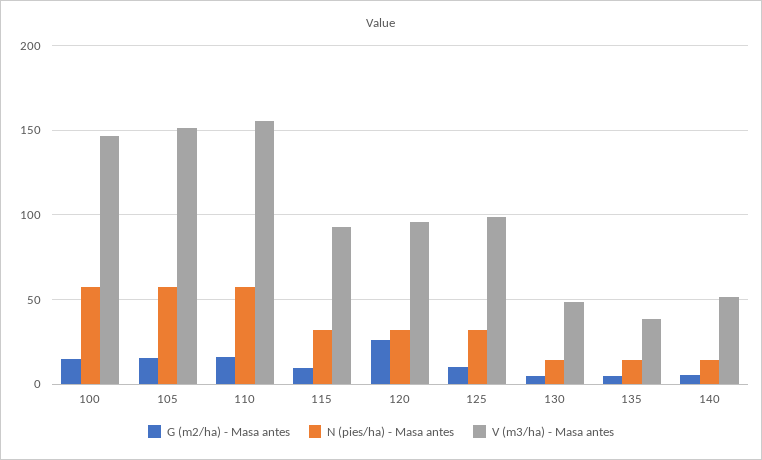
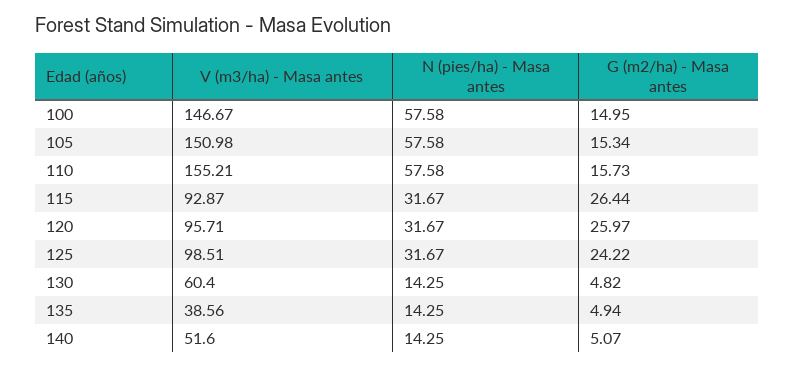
G (m2/ha) - Masa antes, 115: 10 -> 26.44
G (m2/ha) - Masa antes, 125: 10 -> 24.22
V (m3/ha) - Masa antes, 130: 50 -> 60.4

